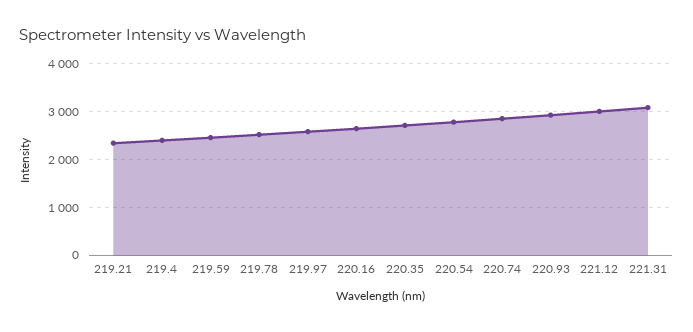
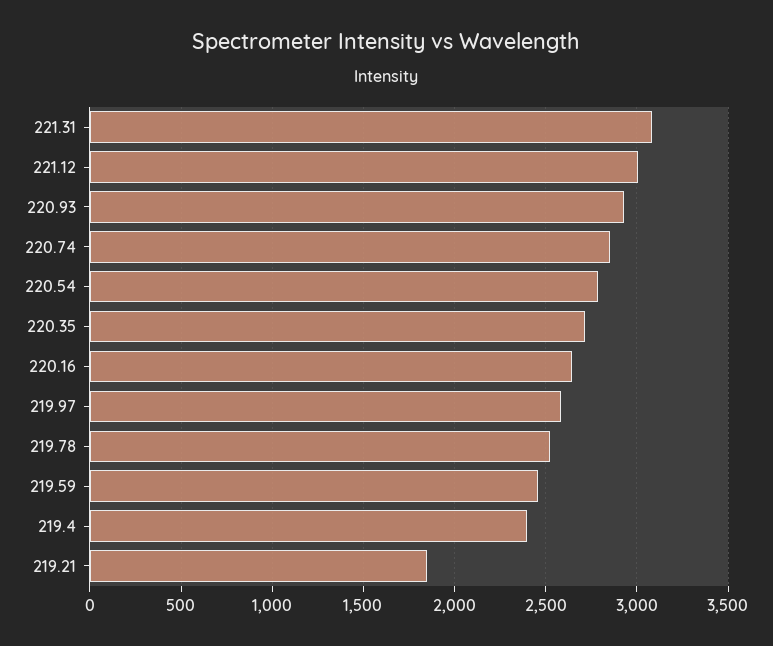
219.21: 2400 -> 1850

